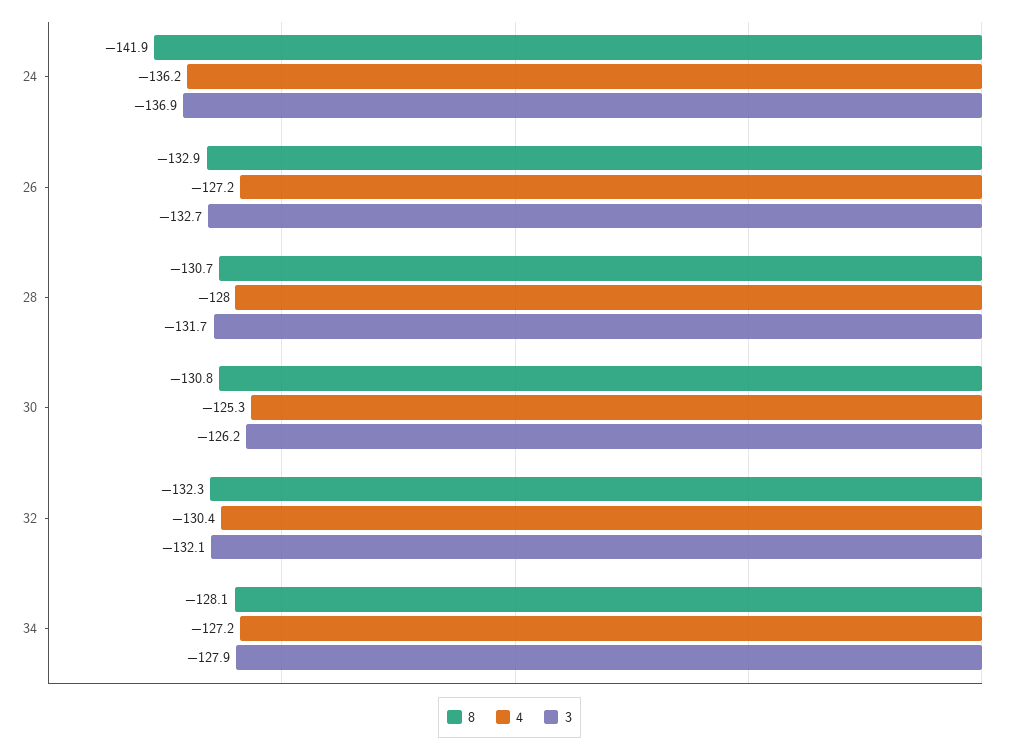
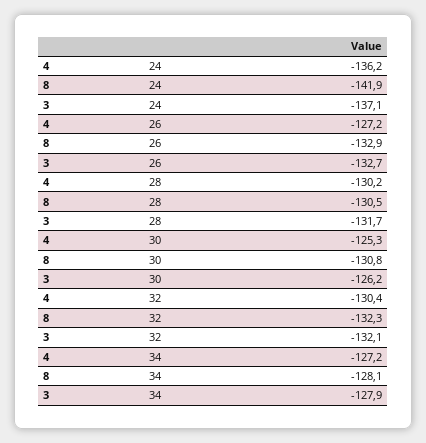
3, 24: -136.9 -> -137.1
8, 28: -130.7 -> -130.5
4, 28: -128 -> -130.2

